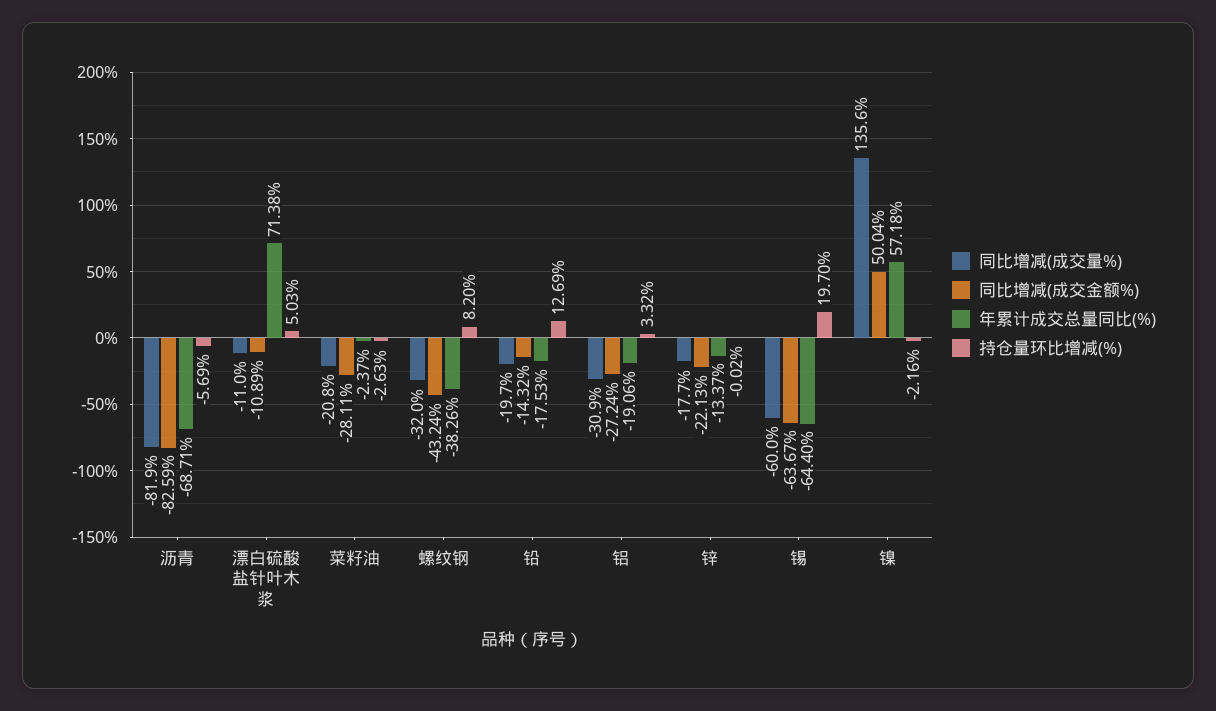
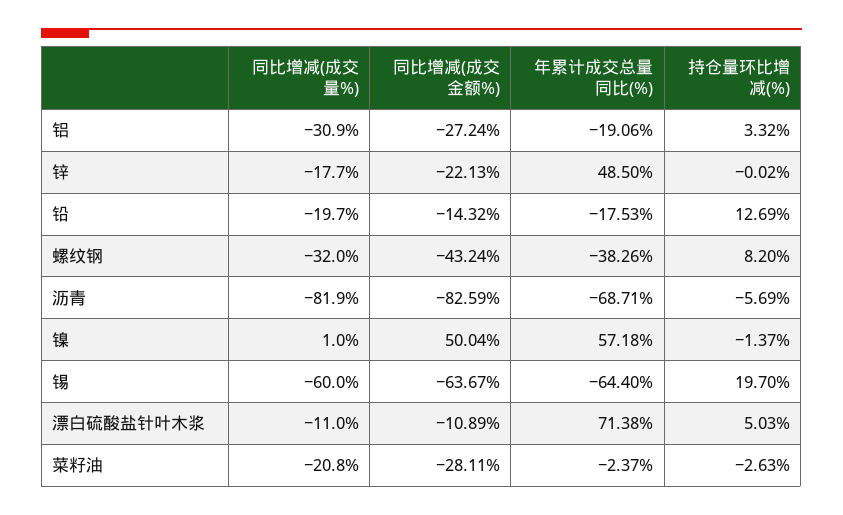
年累计成交总量同比(%), 锌: -13.37 -> 48.5
同比增减(成交量%), 镍: 135.6 -> 1
持仓量环比增减(%), 镍: -2.16 -> -1.37

